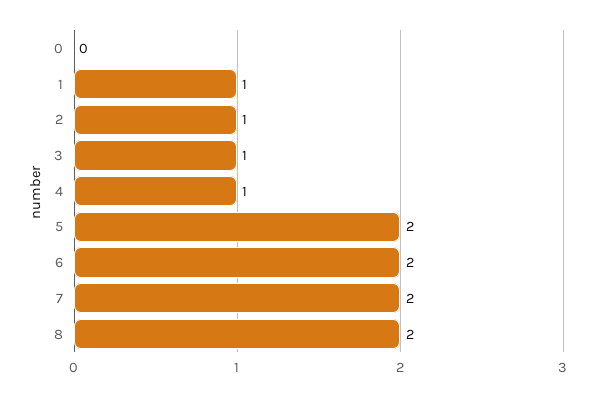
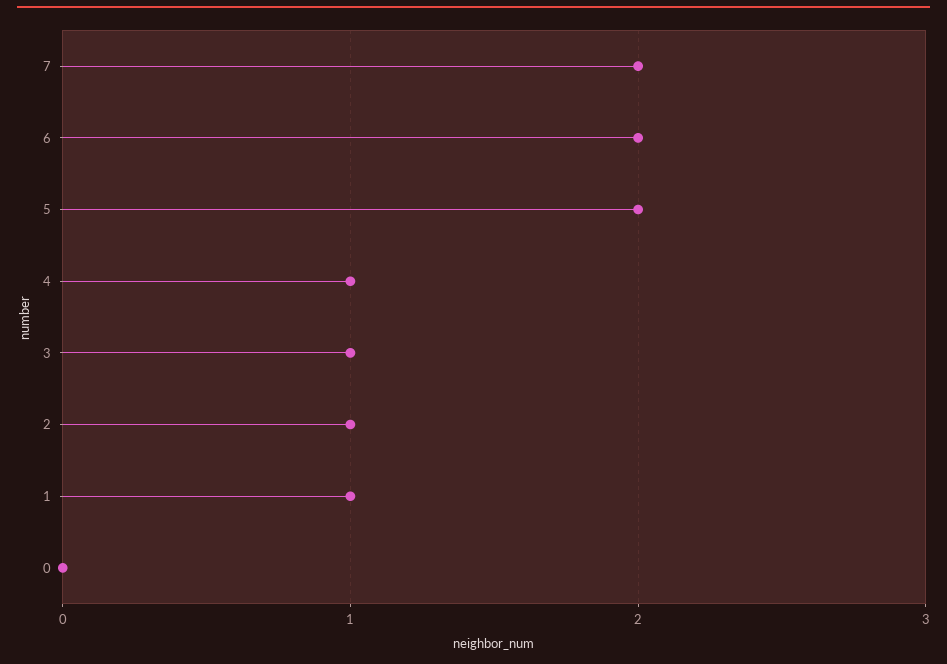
8: 2 -> none

